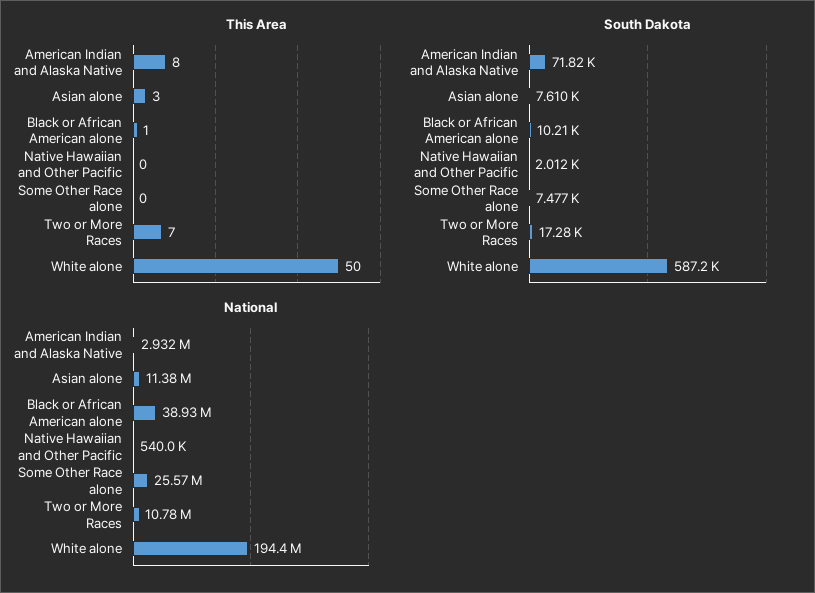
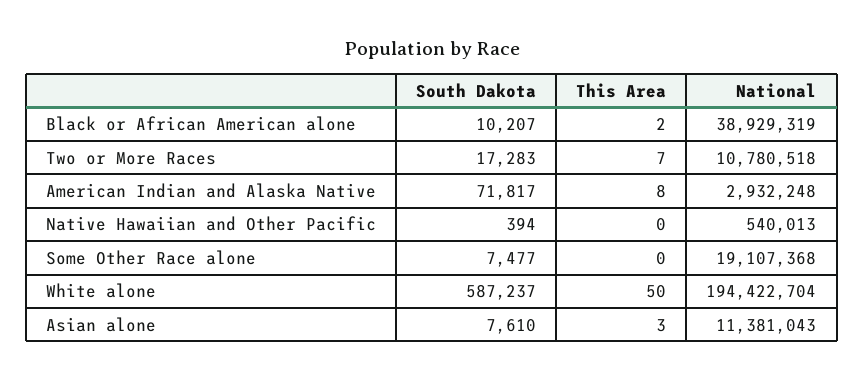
This Area, Black or African American alone: 1 -> 2
South Dakota, Native Hawaiian and Other Pacific: 2012 -> 394
National, Some Other Race alone: 25570000 -> 19107368

